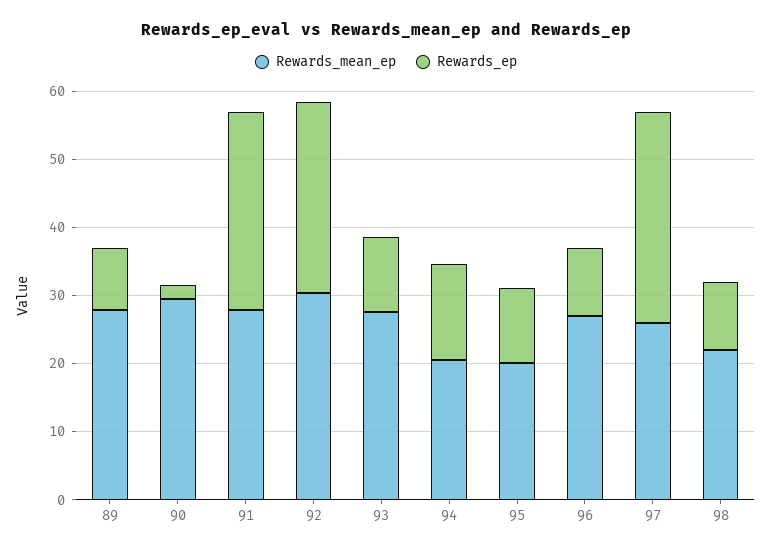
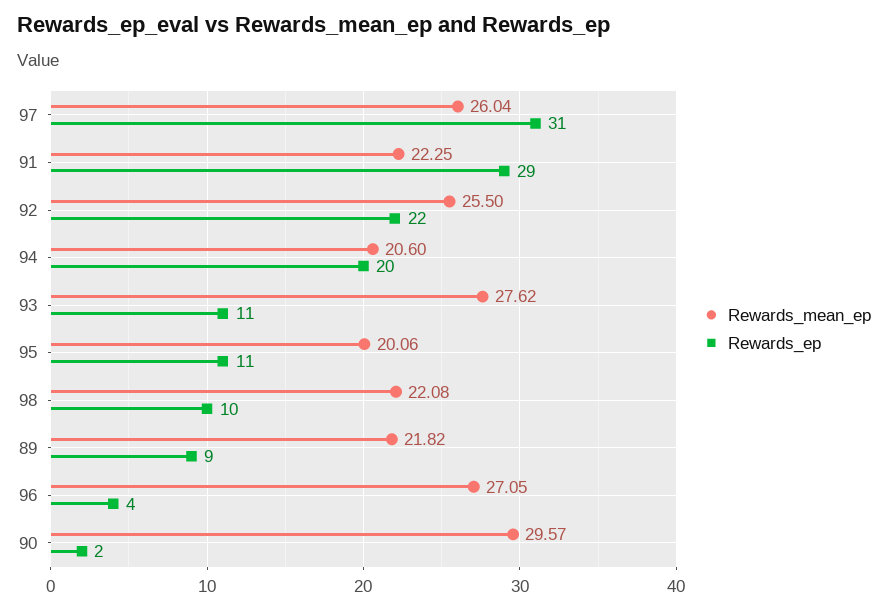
Rewards_mean_ep, 89: 28 -> 21.82
Rewards_mean_ep, 91: 28 -> 22.25
Rewards_mean_ep, 92: 30 -> 25.5
Rewards_ep, 92: 28 -> 22
Rewards_ep, 94: 14 -> 20
Rewards_ep, 96: 10 -> 4

